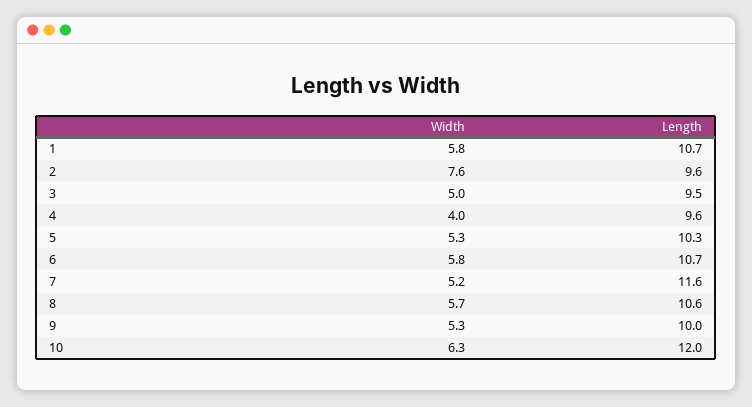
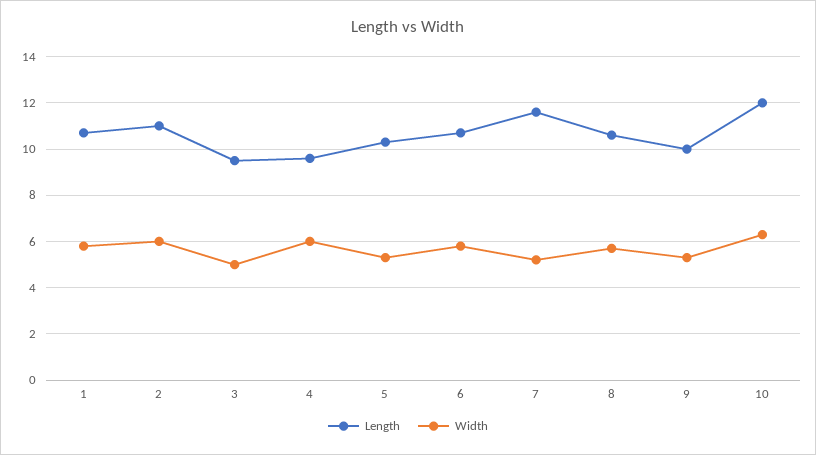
Width, 2: 7.6 -> 6
Length, 2: 9.6 -> 11
Width, 4: 4 -> 6

